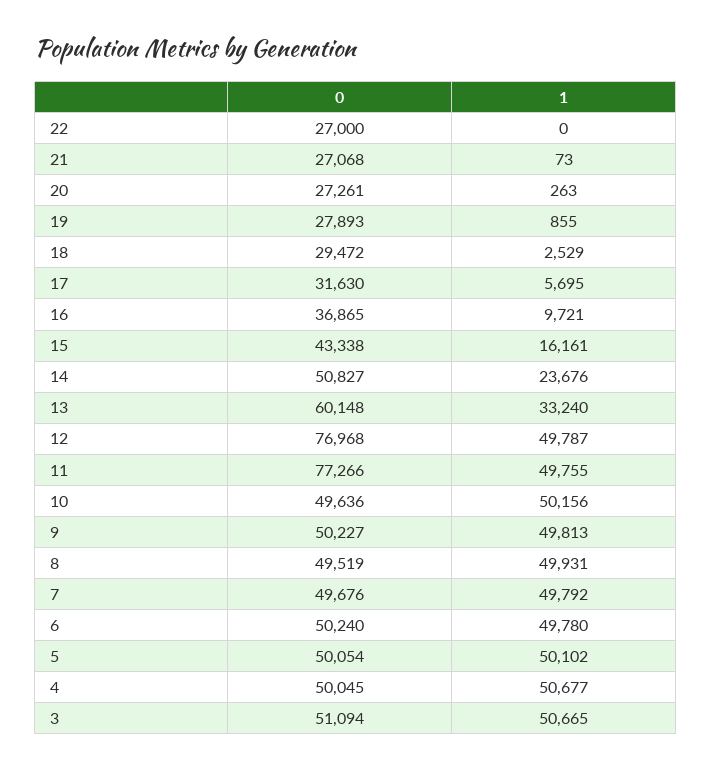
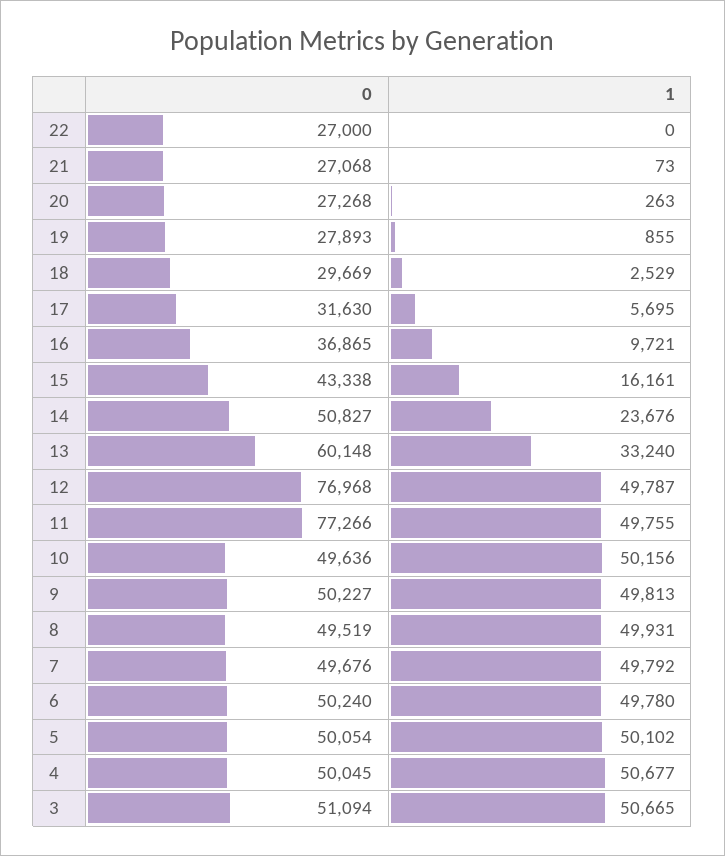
0, 20: 27261 -> 27268
0, 18: 29472 -> 29669

